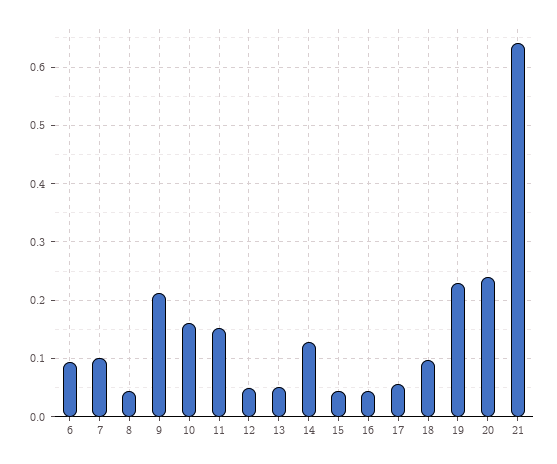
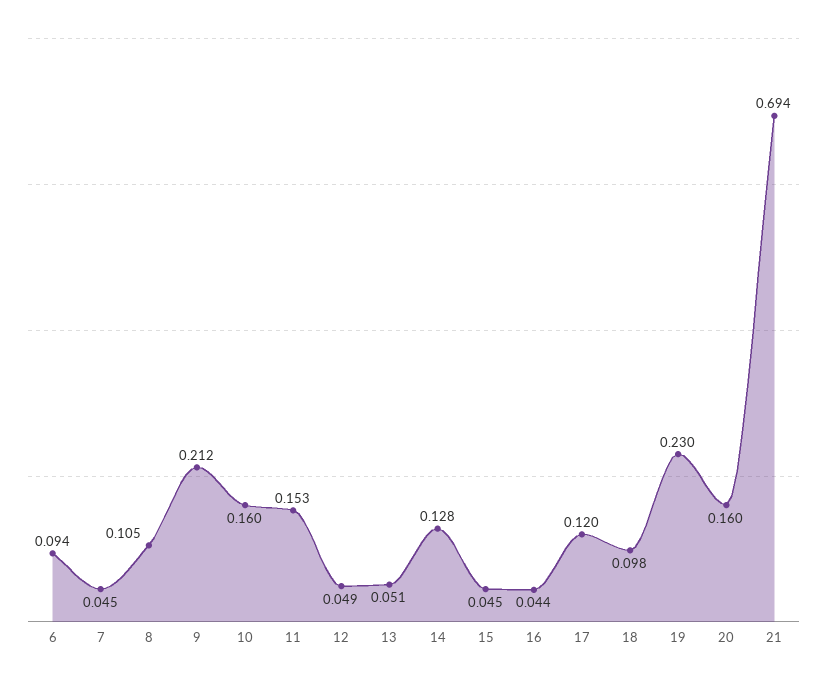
7: 0.1 -> 0.045
8: 0.04 -> 0.105
17: 0.06 -> 0.12
20: 0.24 -> 0.16
21: 0.64 -> 0.694

